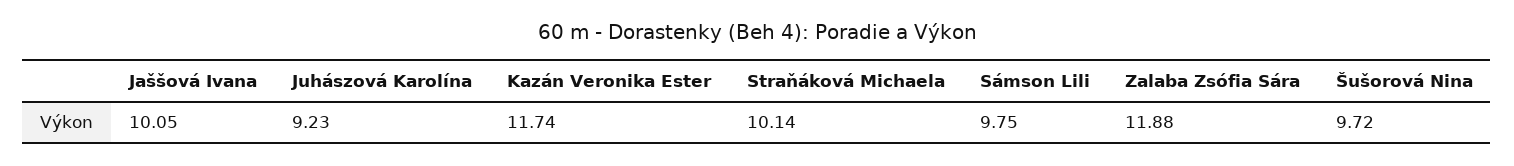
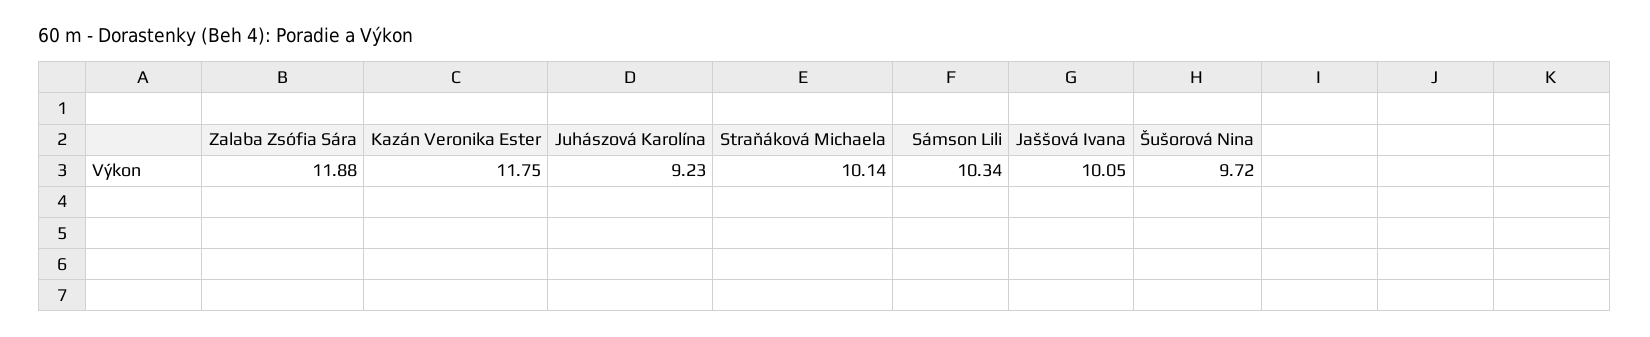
Kazán Veronika Ester: 11.74 -> 11.75
Sámson Lili: 9.75 -> 10.34

